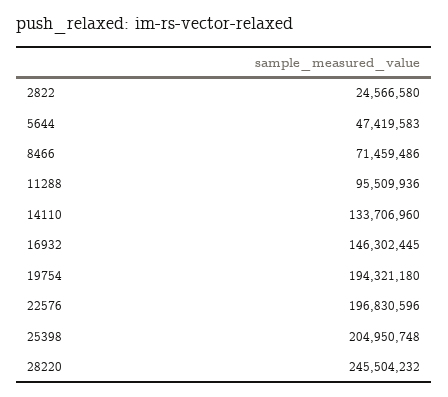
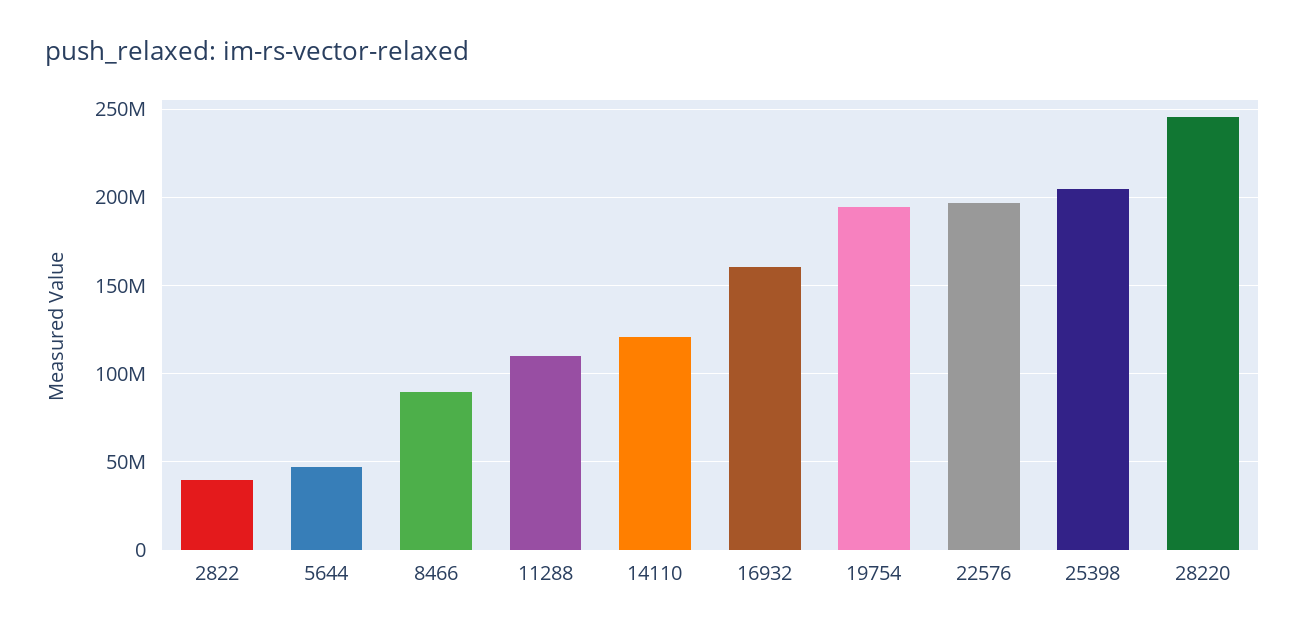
2822: 24566580 -> 40000000
8466: 71459486 -> 90000000
11288: 95509936 -> 110000000
14110: 133706960 -> 120000000
16932: 146302445 -> 160000000

